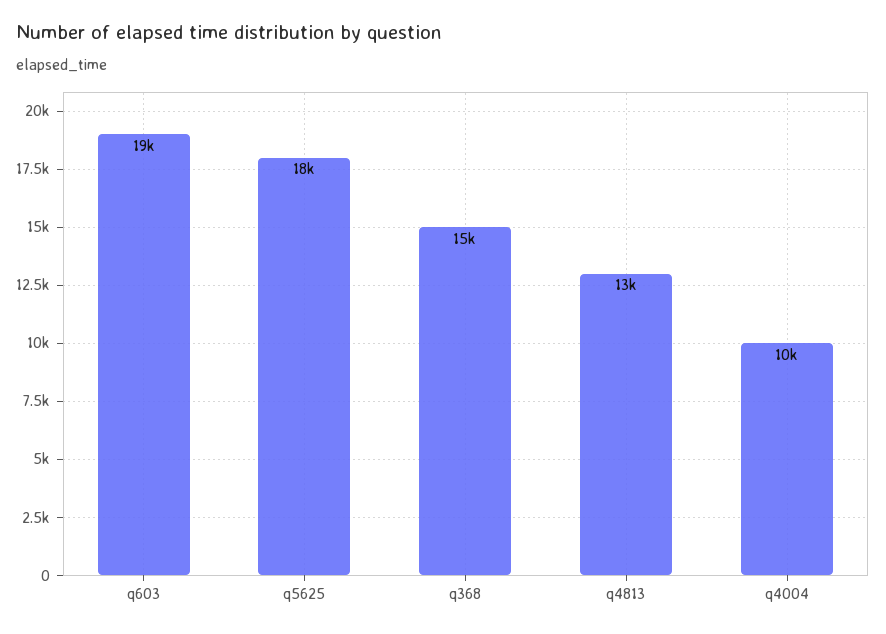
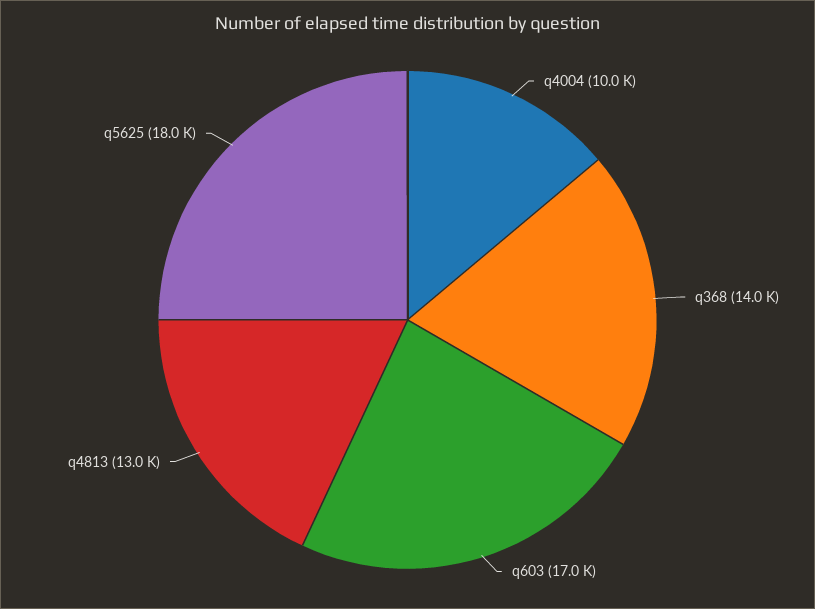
q603: 19000 -> 17000
q368: 15000 -> 14000

